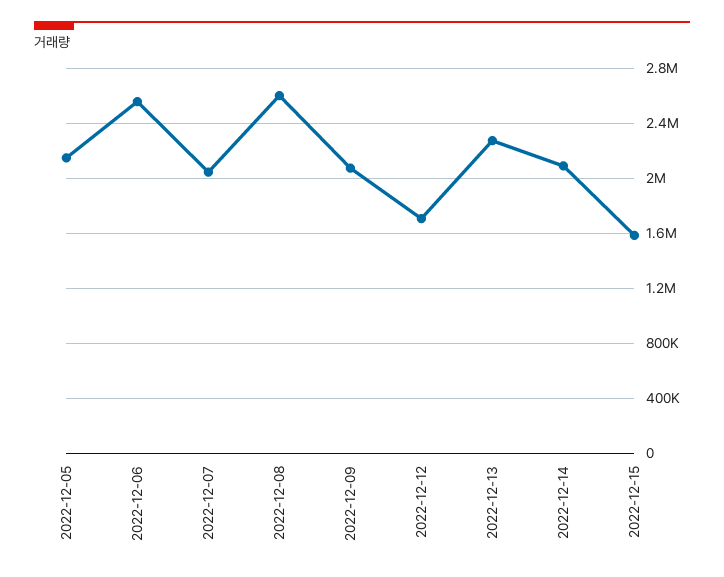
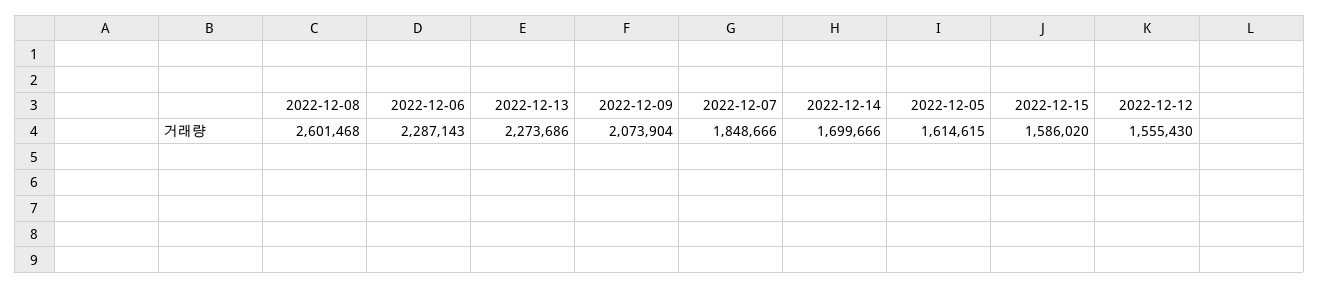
2022-12-05: 2150000 -> 1614615
2022-12-06: 2550000 -> 2287143
2022-12-07: 2050000 -> 1848666
2022-12-12: 1700000 -> 1555430
2022-12-14: 2100000 -> 1699666

